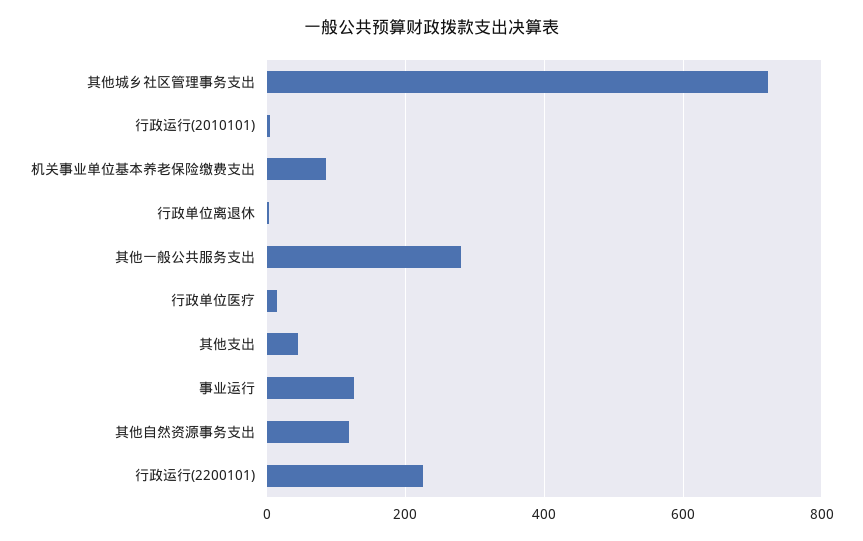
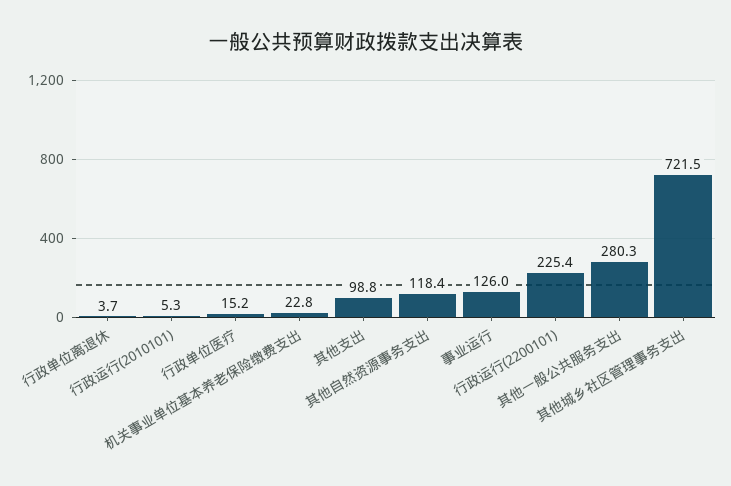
机关事业单位基本养老保险缴费支出: 80 -> 22.8
其他支出: 40 -> 98.8

